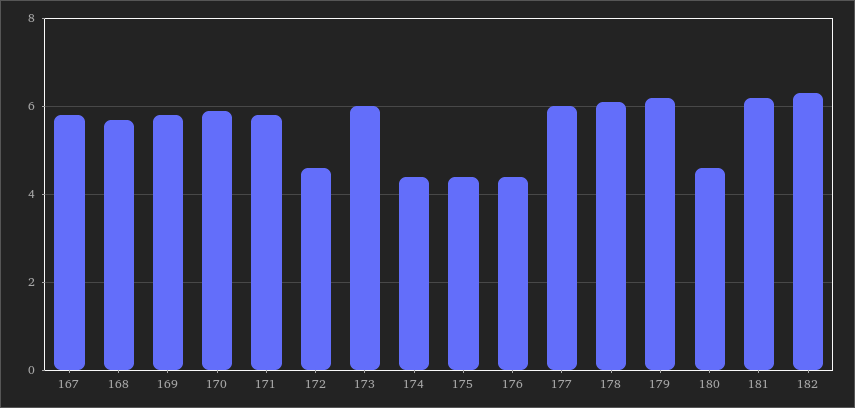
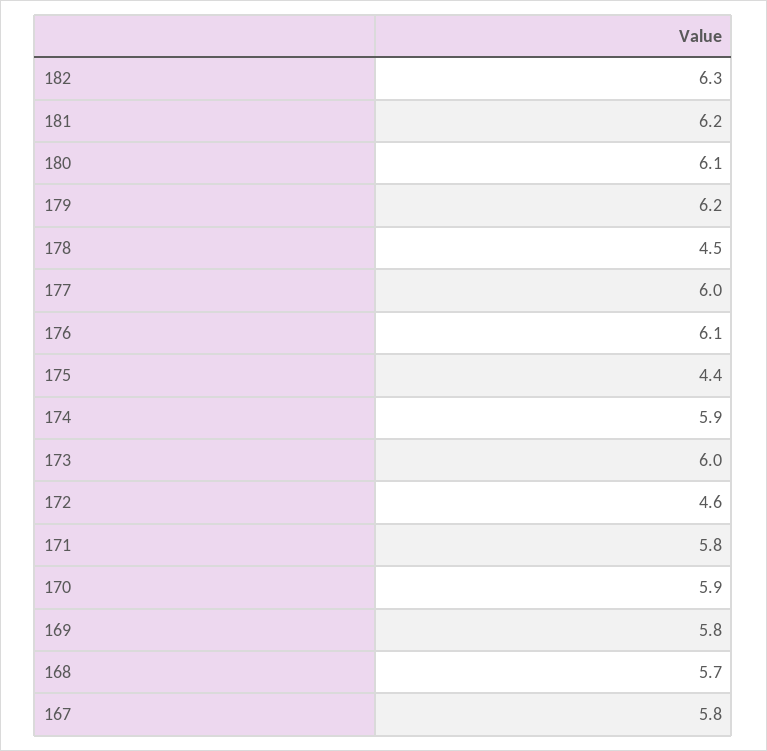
174: 4.5 -> 5.9
176: 4.5 -> 6.1
178: 6 -> 4.5
180: 4.5 -> 6.1

